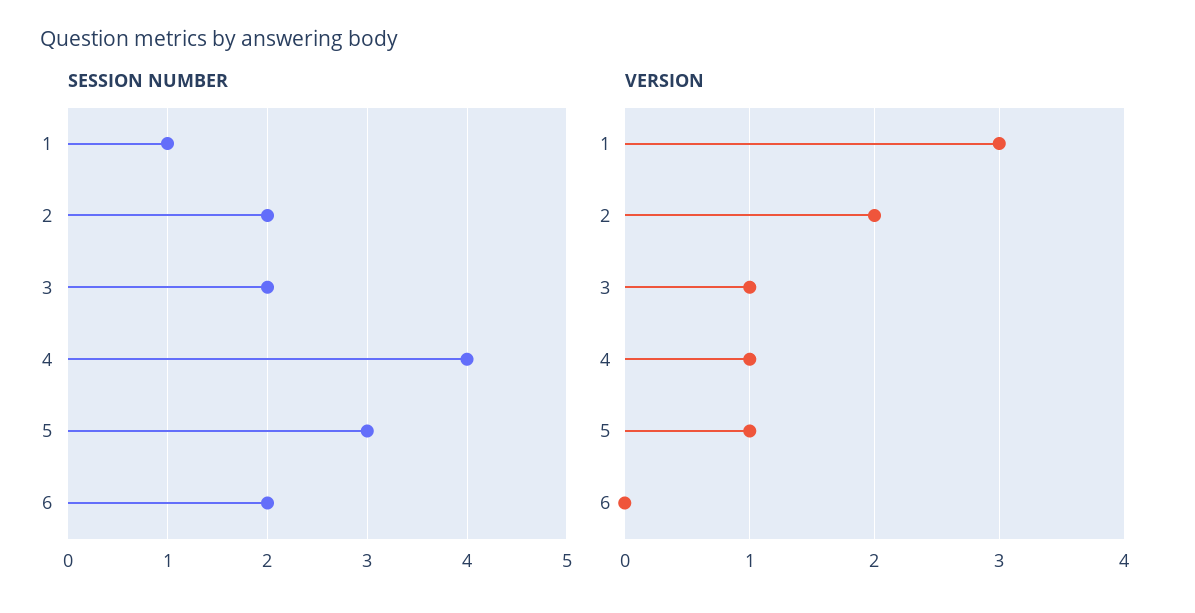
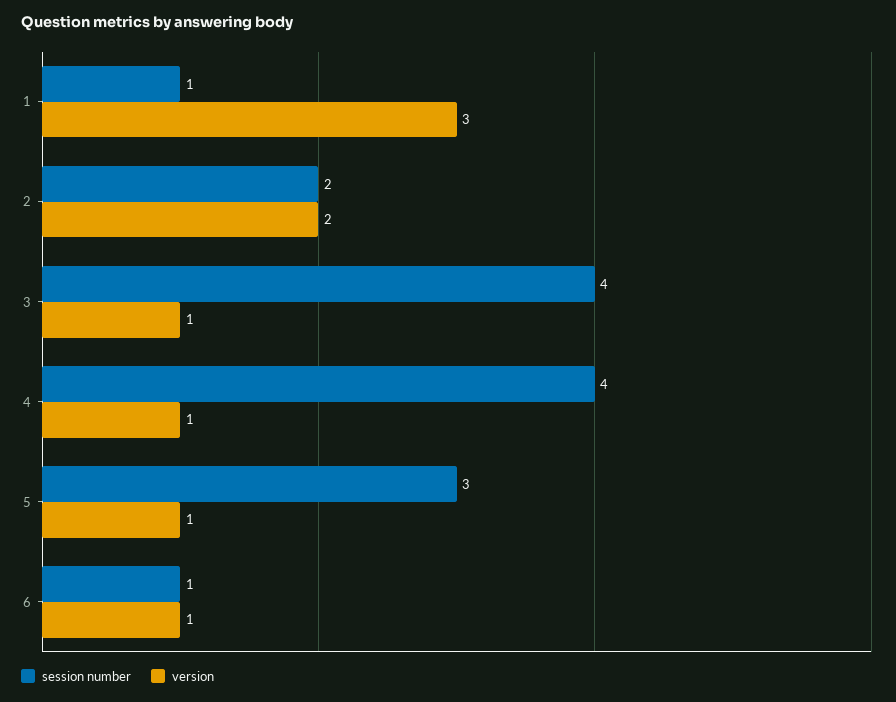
SESSION NUMBER, 3: 2 -> 4
SESSION NUMBER, 6: 2 -> 1
VERSION, 6: 0 -> 1

